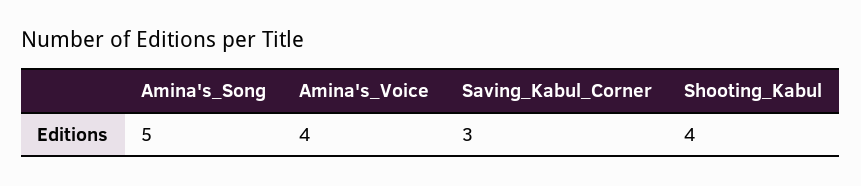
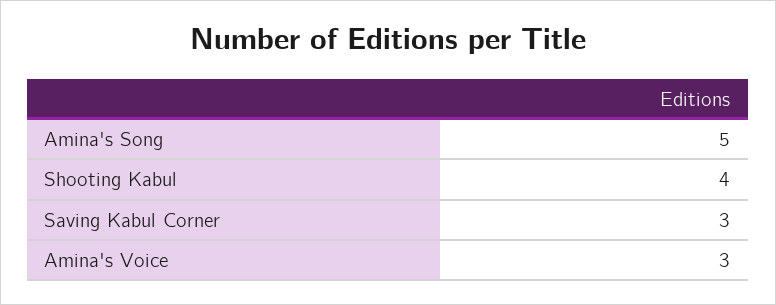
Amina's_Voice: 4 -> 3

